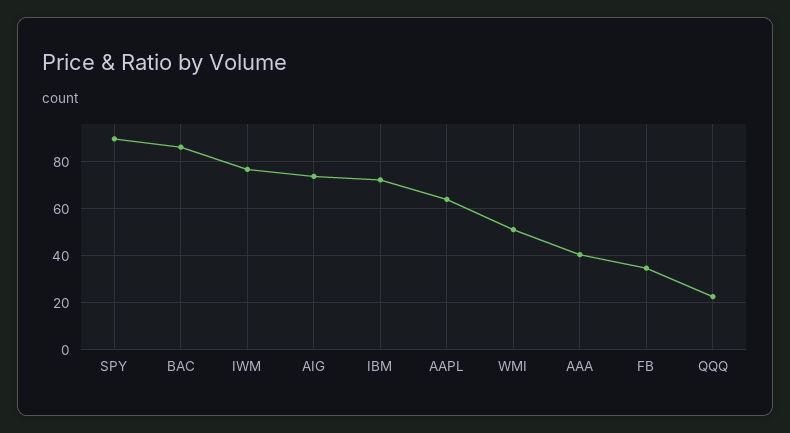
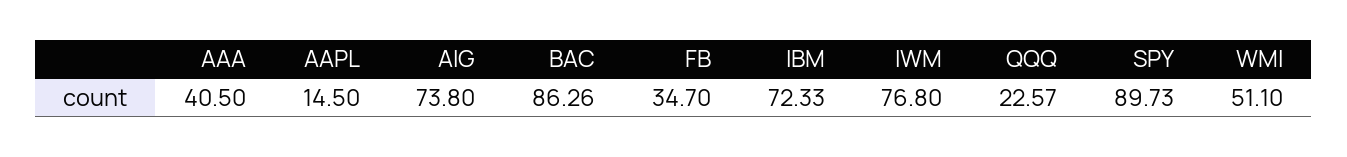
AAPL: 65 -> 14.5

